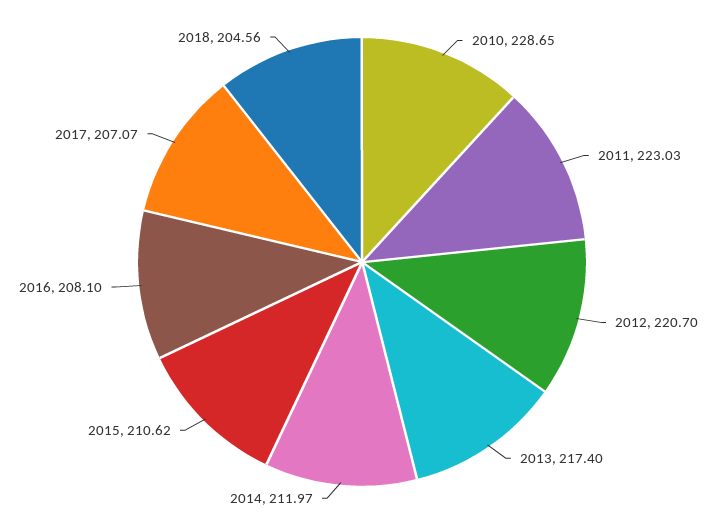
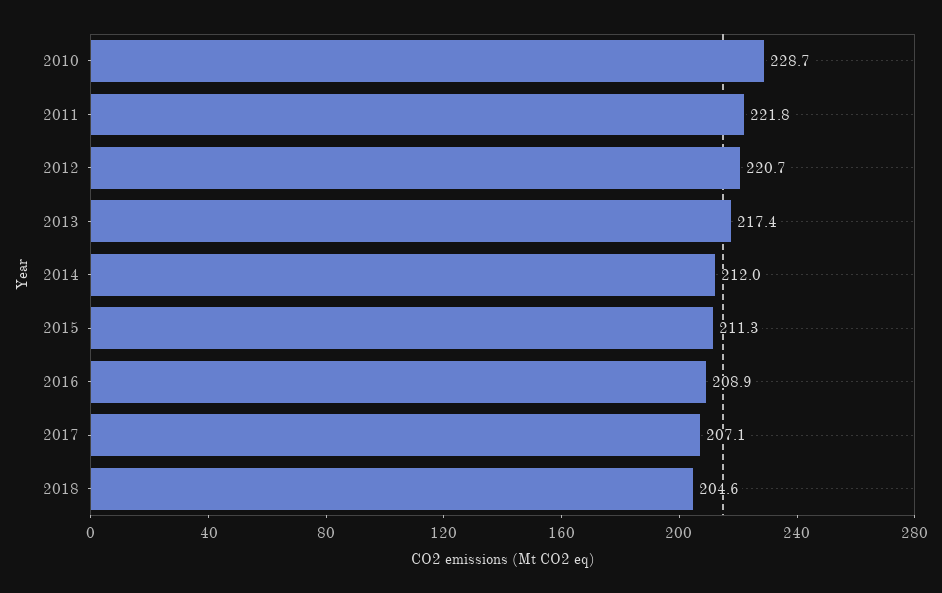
2011: 223.03 -> 221.8
2015: 210.62 -> 211.3
2016: 208.1 -> 208.9

